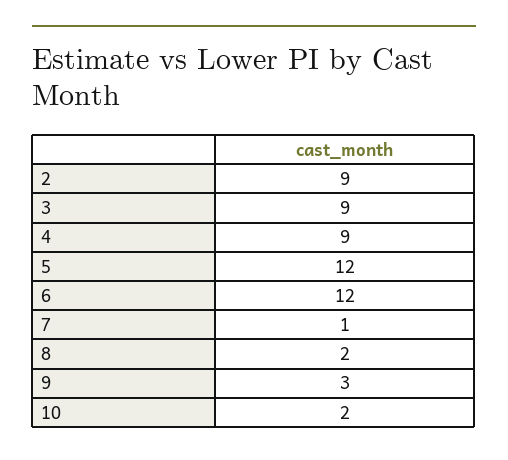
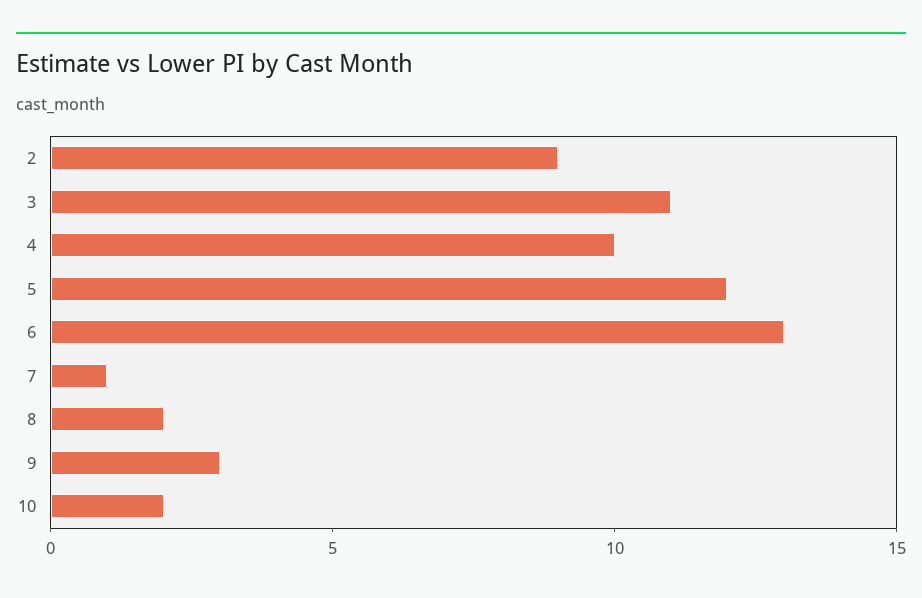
3: 9 -> 11
4: 9 -> 10
6: 12 -> 13

